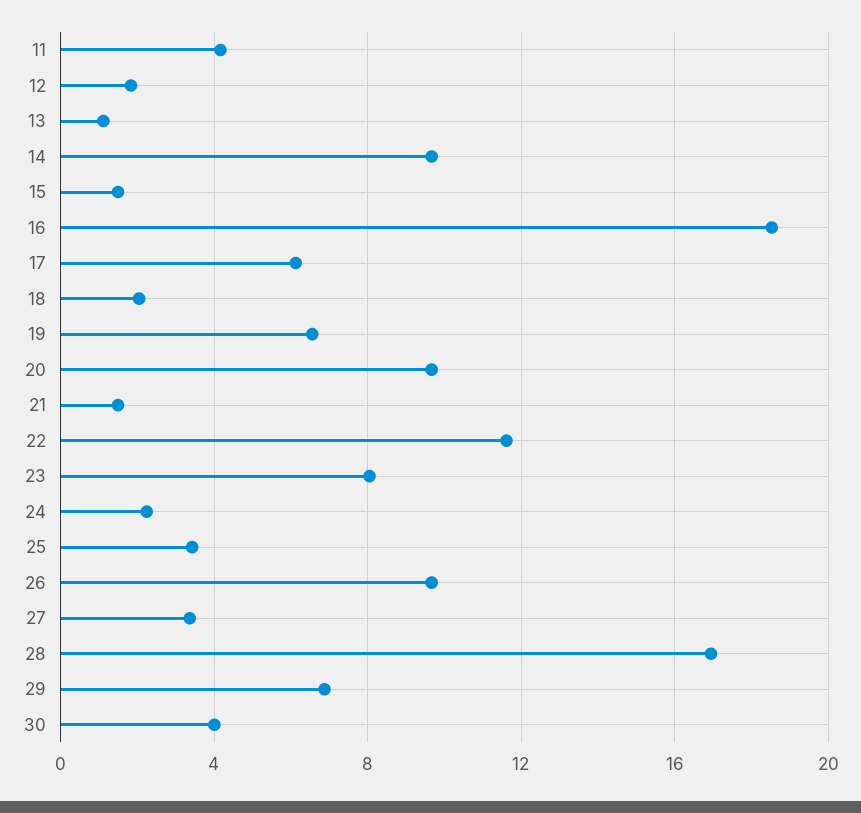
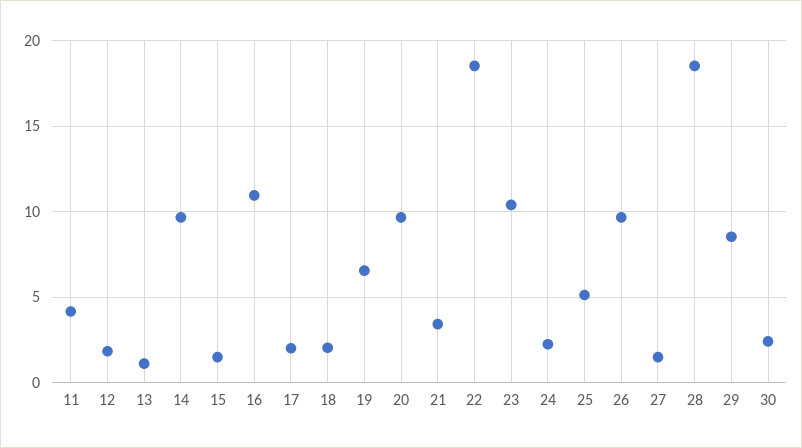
16: 18.5 -> 11
17: 6 -> 2
21: 1.5 -> 3.5
22: 11.5 -> 18.5
23: 8 -> 10.5
25: 3.5 -> 5
27: 3.5 -> 1.5
28: 17 -> 18.5
29: 7 -> 8.5
30: 4 -> 2.5

